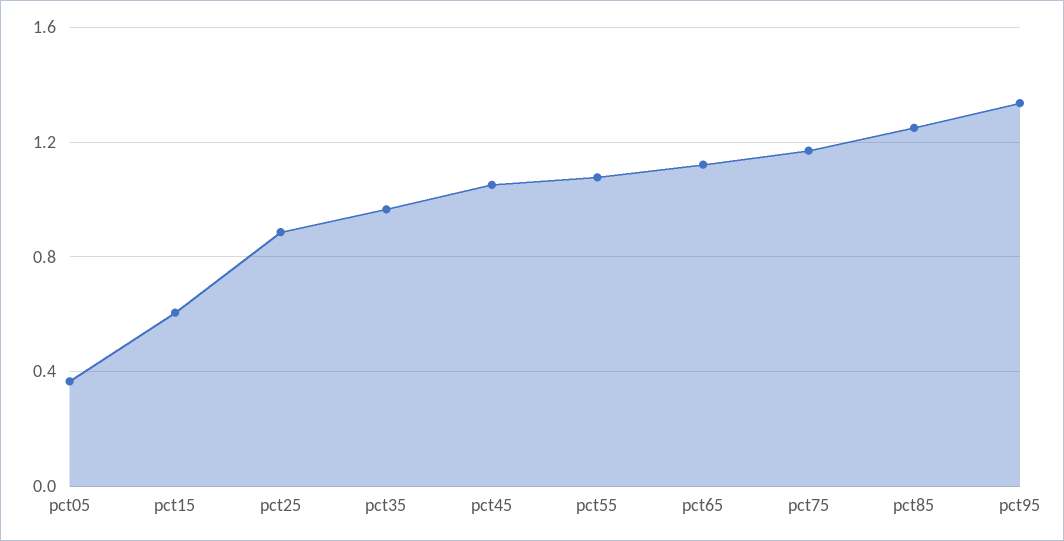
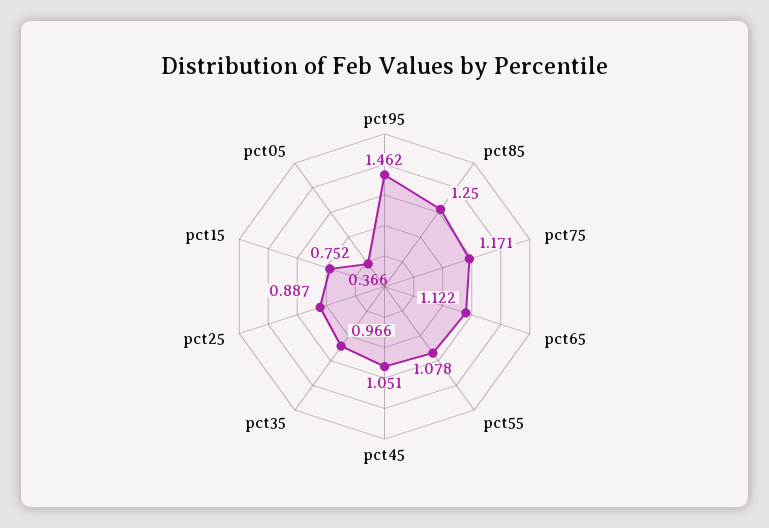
pct15: 0.6 -> 0.752
pct95: 1.35 -> 1.462

